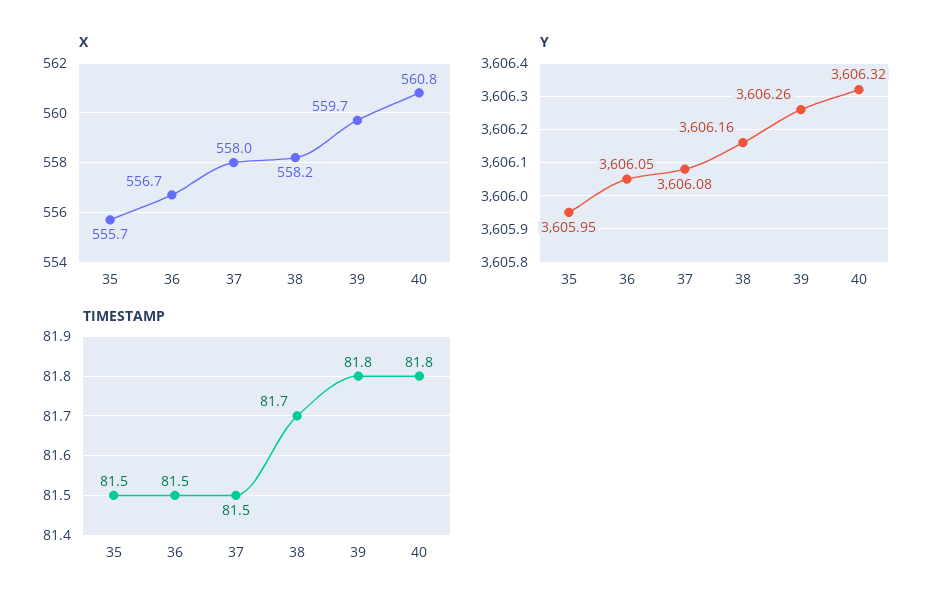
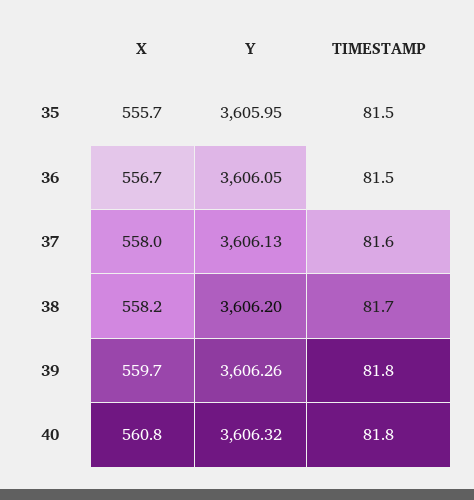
Y, 37: 3606.08 -> 3606.13
Y, 38: 3606.16 -> 3606.2
TIMESTAMP, 37: 81.5 -> 81.6

